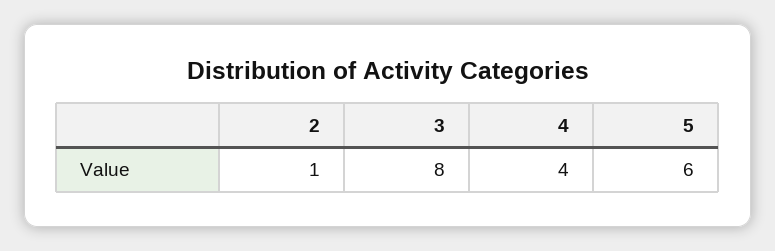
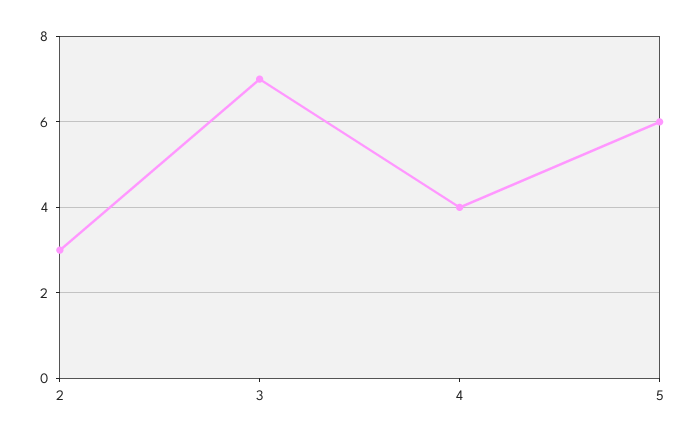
2: 1 -> 3
3: 8 -> 7

